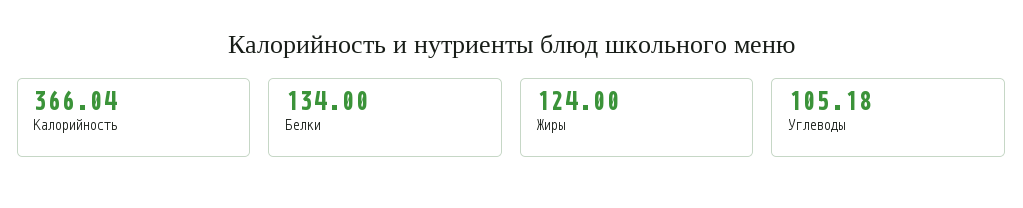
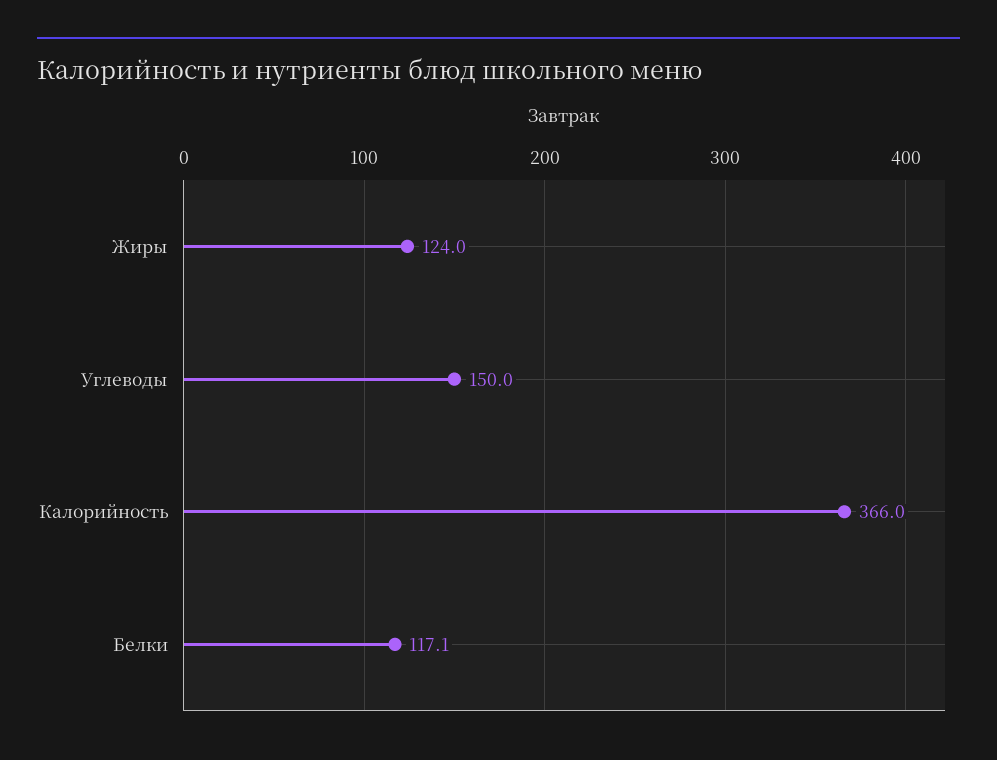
Белки: 134 -> 117.1
Углеводы: 105.18 -> 150

